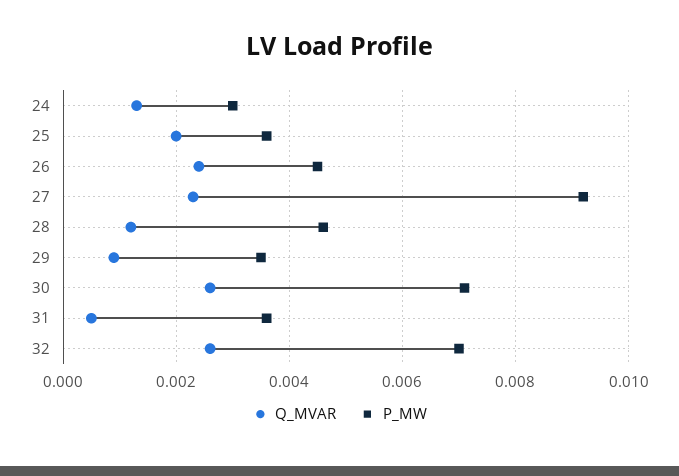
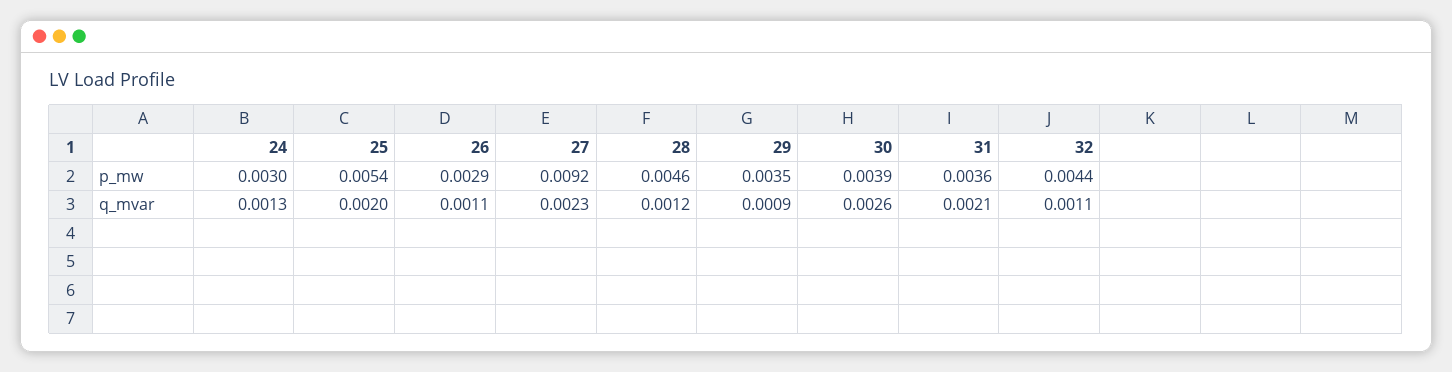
P_MW, 25: 0.0035 -> 0.0054
Q_MVAR, 26: 0.0025 -> 0.0011
P_MW, 26: 0.0045 -> 0.0029
P_MW, 30: 0.007 -> 0.0039
Q_MVAR, 31: 0.0005 -> 0.0021
Q_MVAR, 32: 0.0025 -> 0.0011
P_MW, 32: 0.007 -> 0.0044

